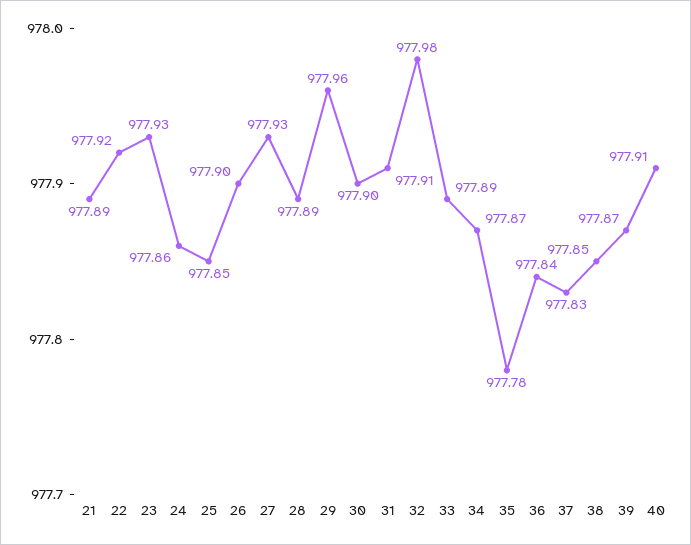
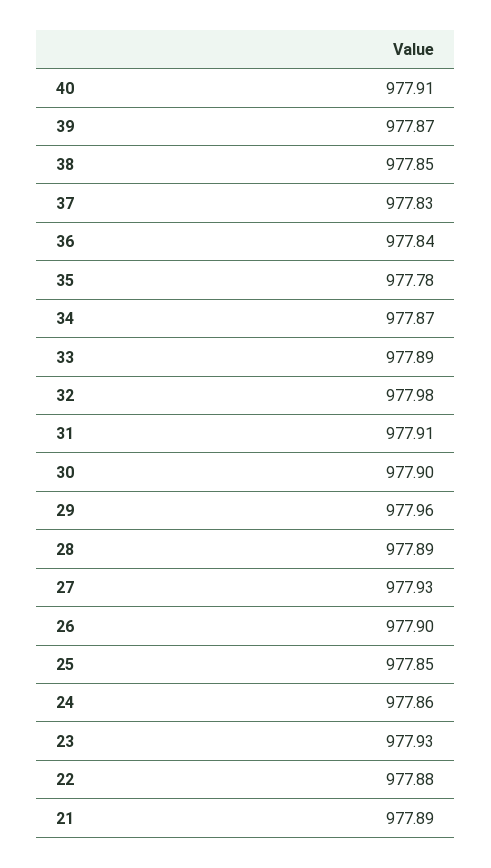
22: 977.92 -> 977.88

